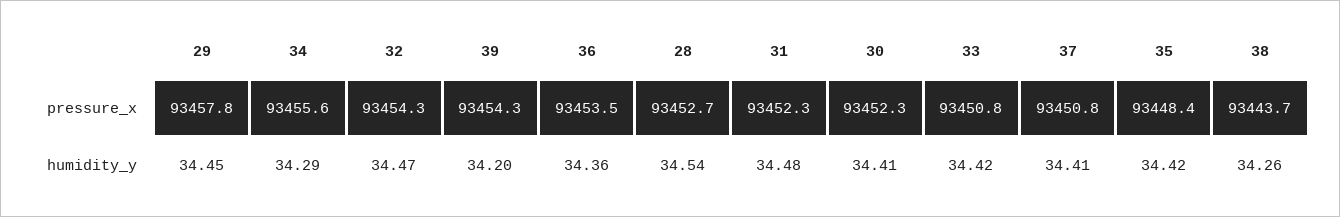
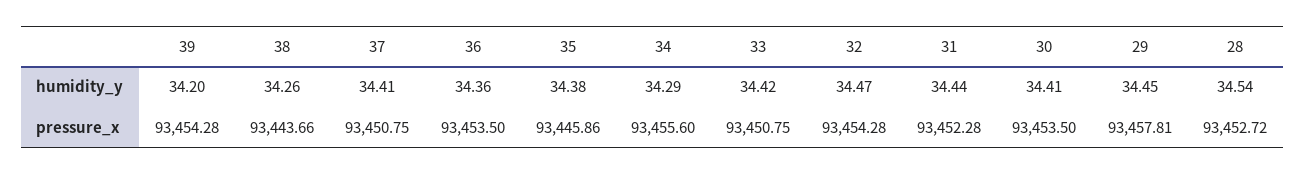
30, pressure_x: 93452.3 -> 93453.5
35, pressure_x: 93448.4 -> 93445.86
31, humidity_y: 34.48 -> 34.44
35, humidity_y: 34.42 -> 34.38

